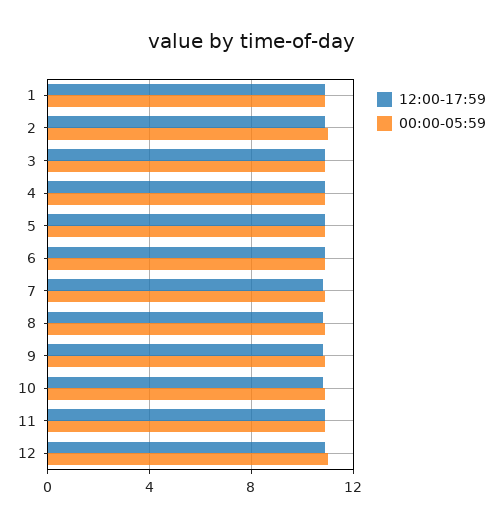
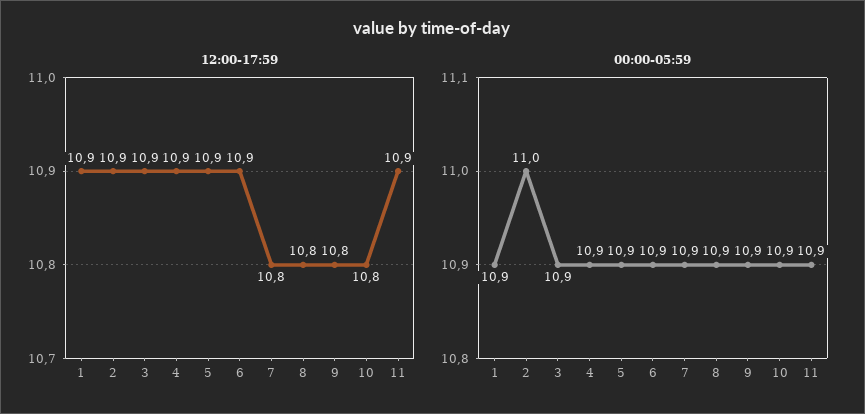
12:00-17:59, 12: 11 -> none
00:00-05:59, 12: 11 -> none

